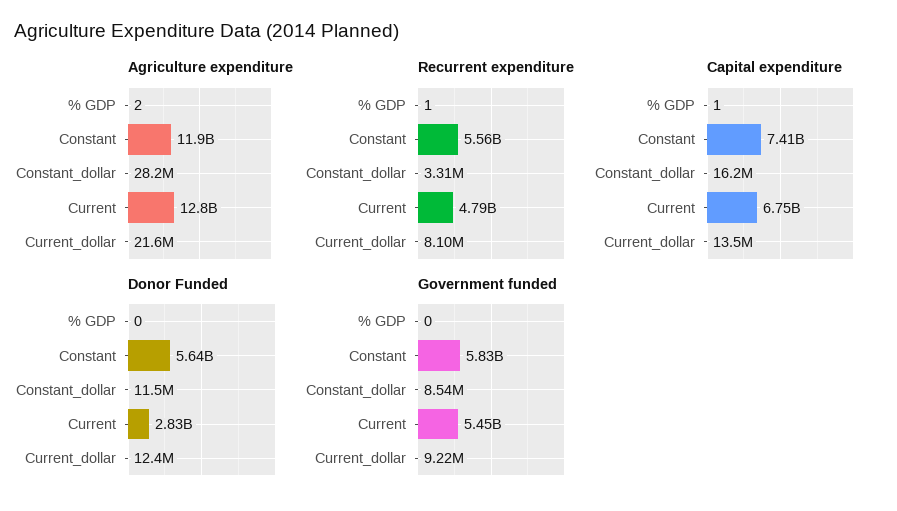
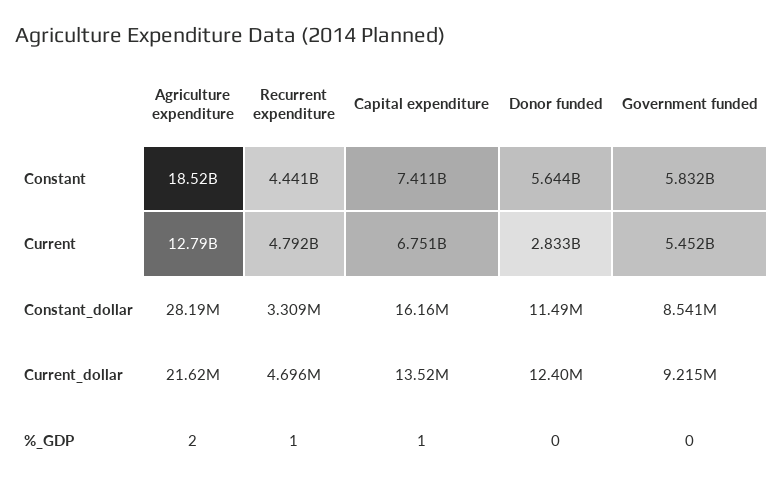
Agriculture expenditure, Constant: 11900000000 -> 18520000000
Recurrent expenditure, Constant: 5560000000 -> 4441000000
Recurrent expenditure, Current_dollar: 8100000 -> 4696000

